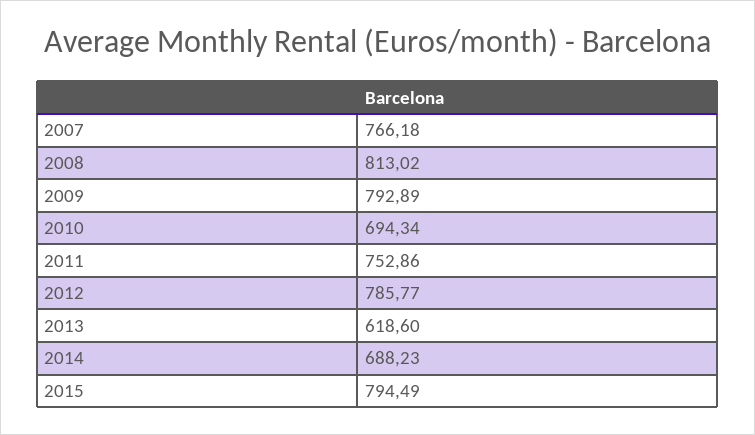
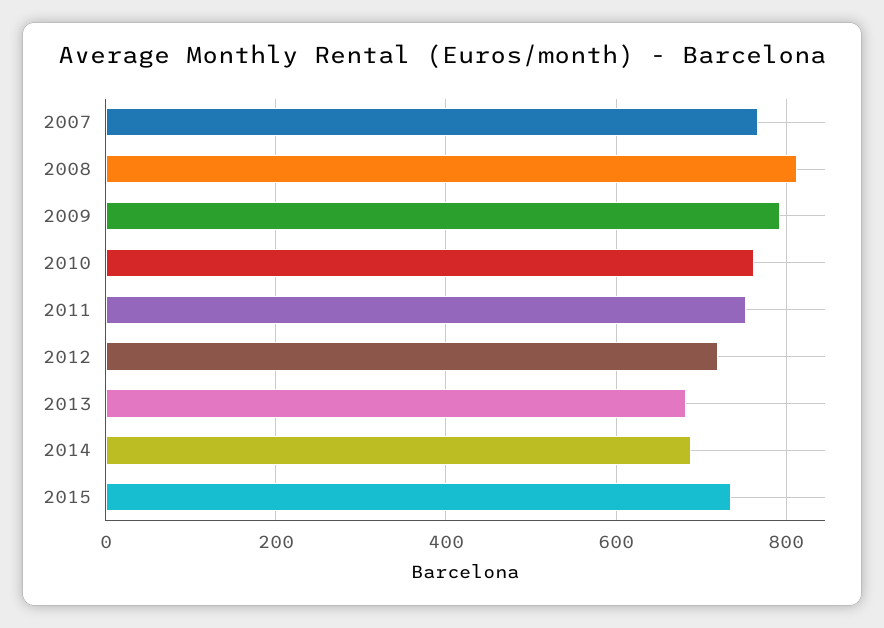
2010: 694.34 -> 760
2012: 785.77 -> 720
2013: 618.6 -> 680
2015: 794.49 -> 740

